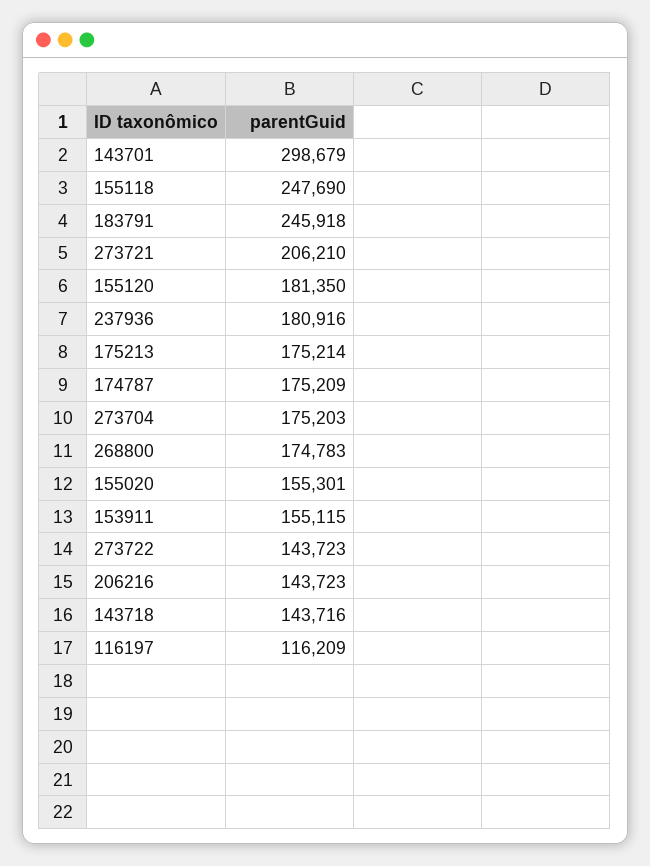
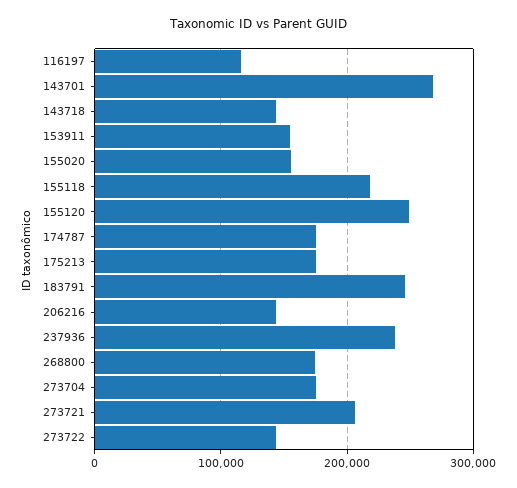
143701: 298679 -> 270000
155118: 247690 -> 220000
155120: 181350 -> 250000
237936: 180916 -> 240000

